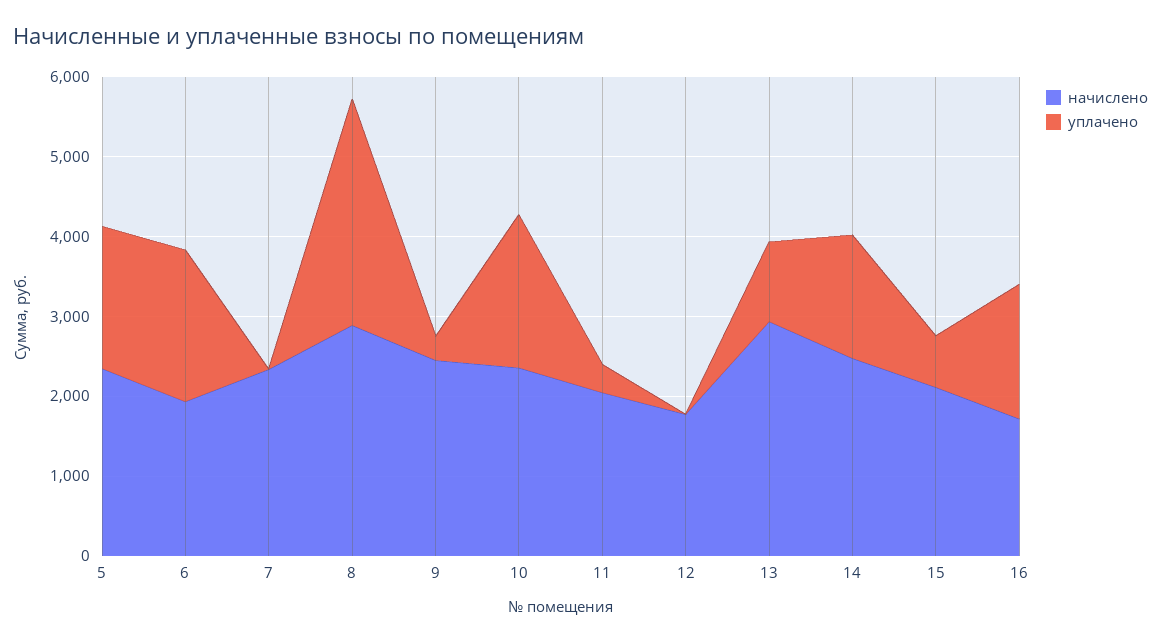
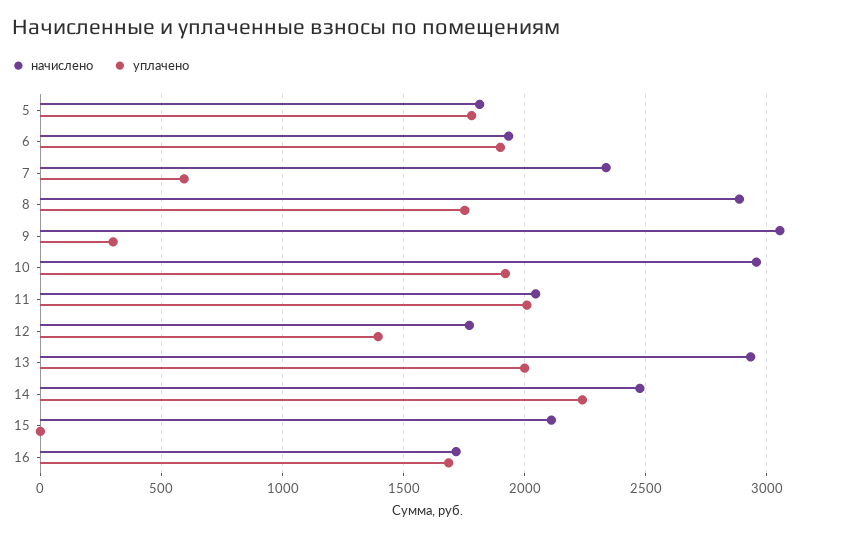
начислено, 5: 2400 -> 1800
уплачено, 7: 0 -> 600
уплачено, 8: 2800 -> 1750
начислено, 9: 2400 -> 3050
начислено, 10: 2400 -> 2950
уплачено, 11: 400 -> 2000
уплачено, 12: 0 -> 1400
уплачено, 13: 1000 -> 2000
уплачено, 14: 1600 -> 2250
уплачено, 15: 600 -> 0

